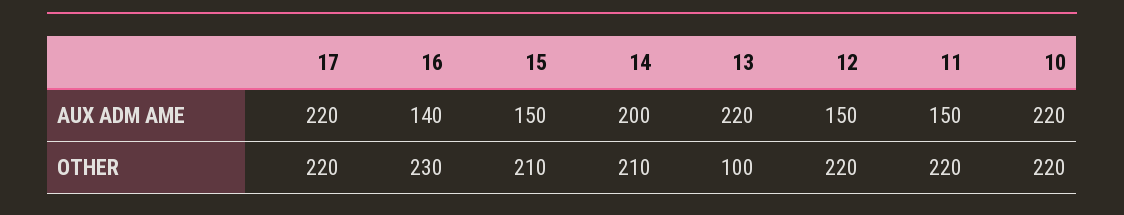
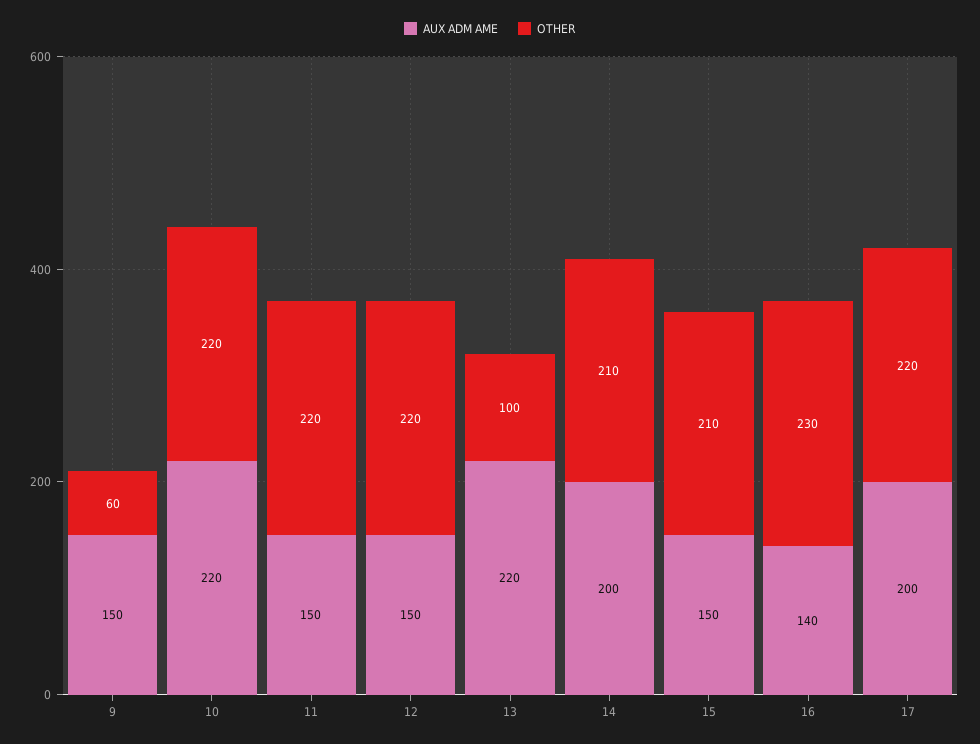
AUX ADM AME, 17: 220 -> 200
AUX ADM AME, 9: none -> 150
OTHER, 9: none -> 60

